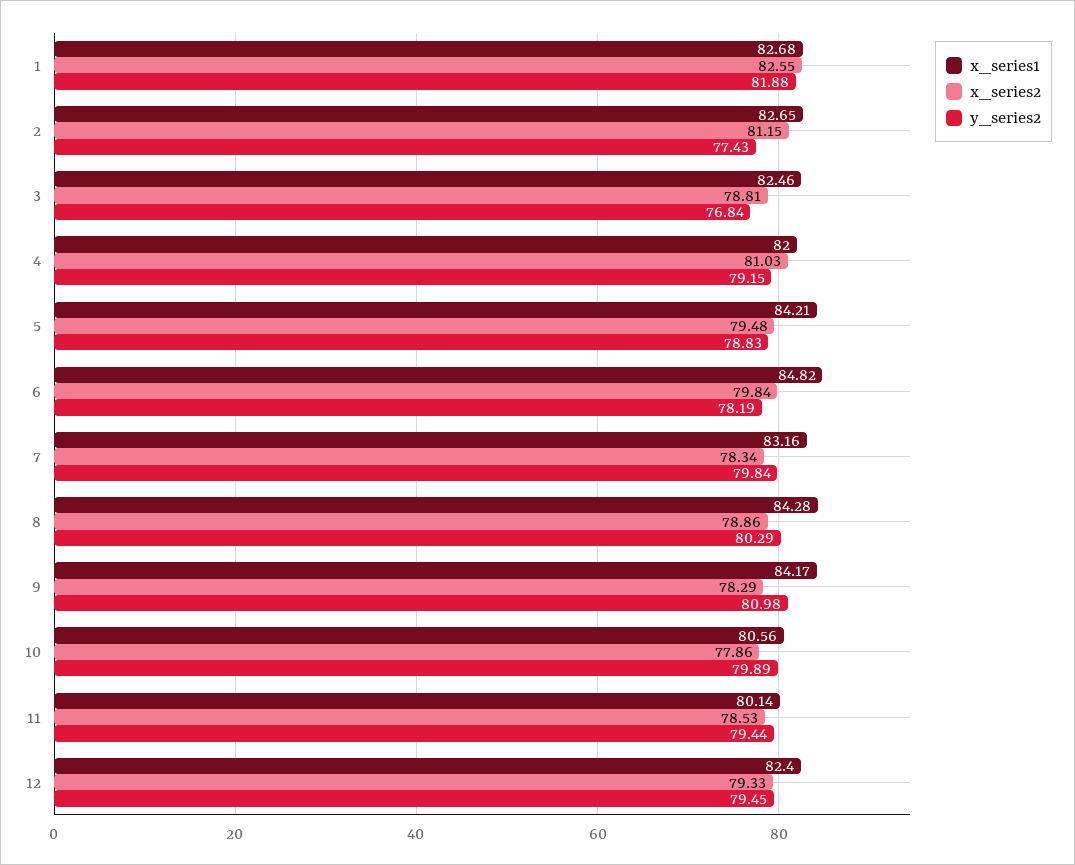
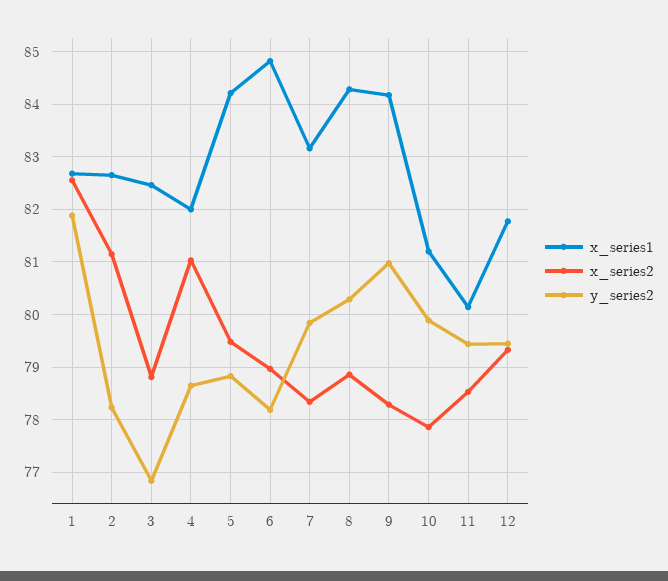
y_series2, 2: 77.43 -> 78.2
y_series2, 4: 79.15 -> 78.6
x_series2, 6: 79.84 -> 79
x_series1, 10: 80.56 -> 81.2
x_series1, 12: 82.4 -> 81.8

